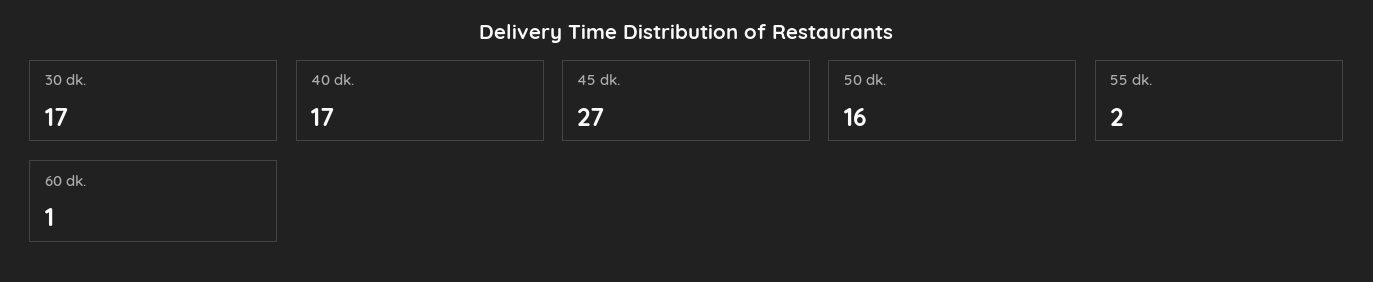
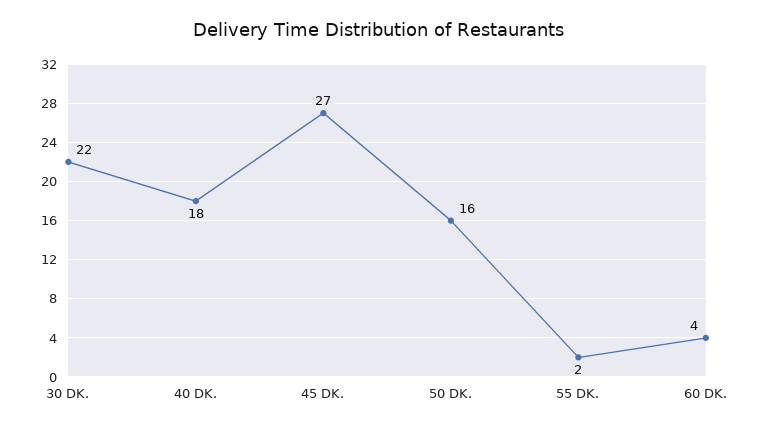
30 dk.: 17 -> 22
40 dk.: 17 -> 18
60 dk.: 1 -> 4

